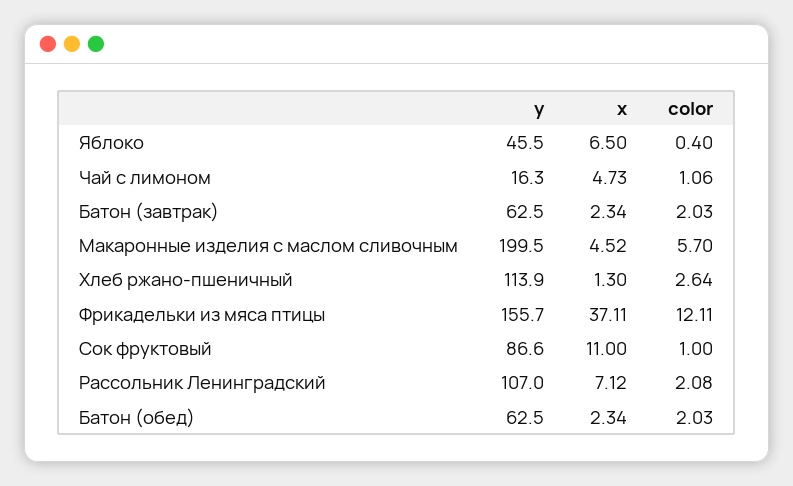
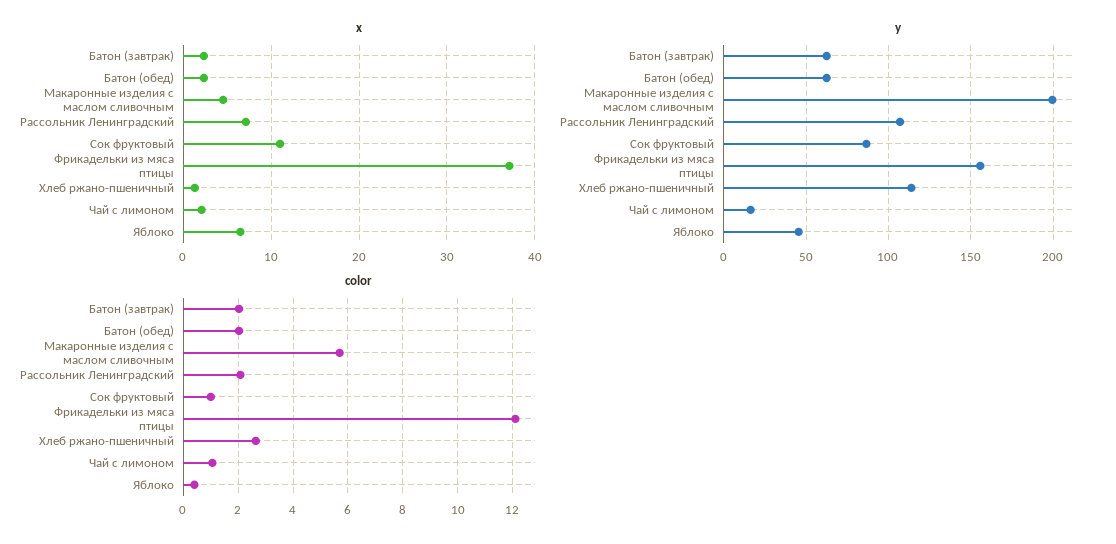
x, Чай с лимоном: 4.73 -> 2

